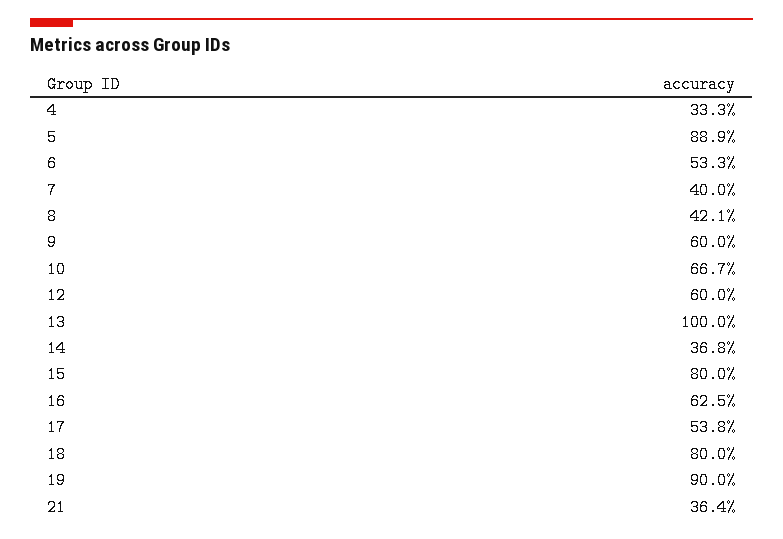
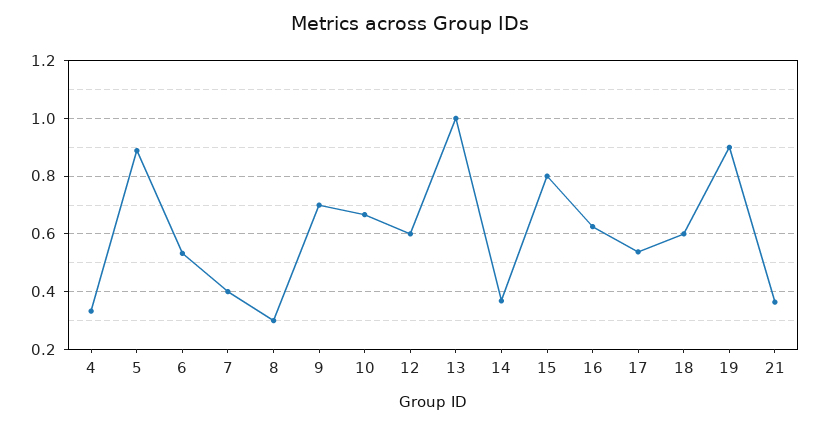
8: 0.421 -> 0.3
9: 0.6 -> 0.7
18: 0.8 -> 0.6

